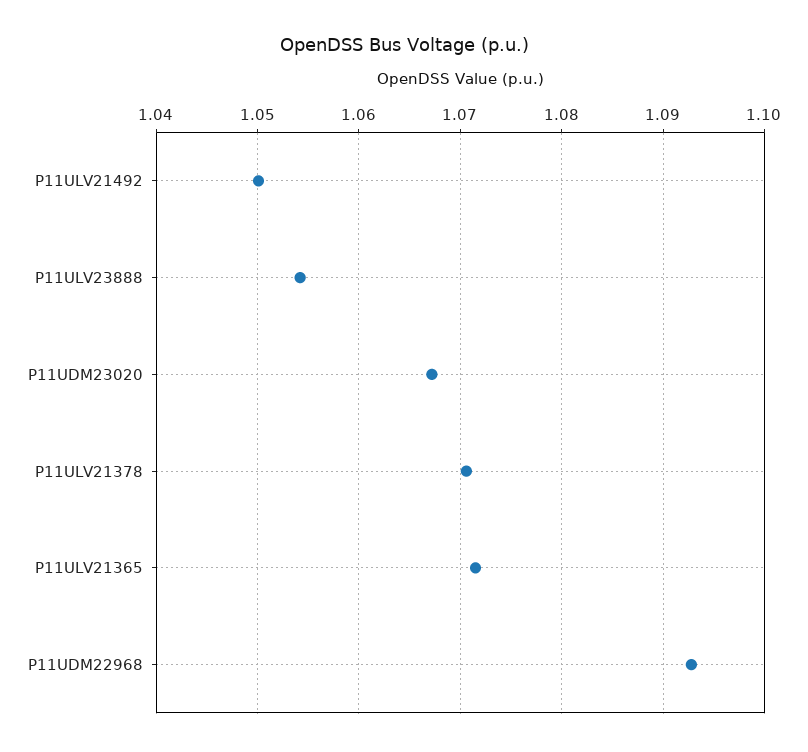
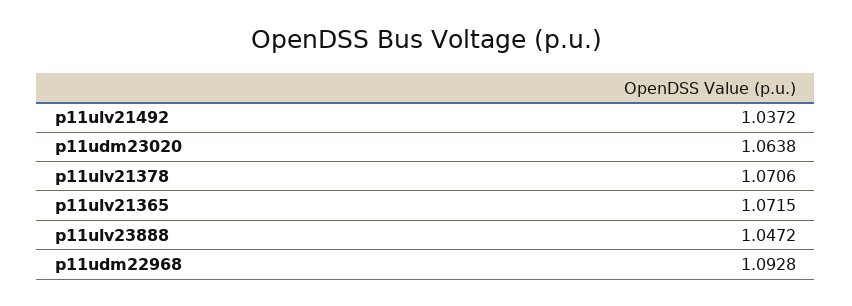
P11ULV21492: 1.05 -> 1.0372
P11ULV23888: 1.054 -> 1.0472
P11UDM23020: 1.067 -> 1.0638

